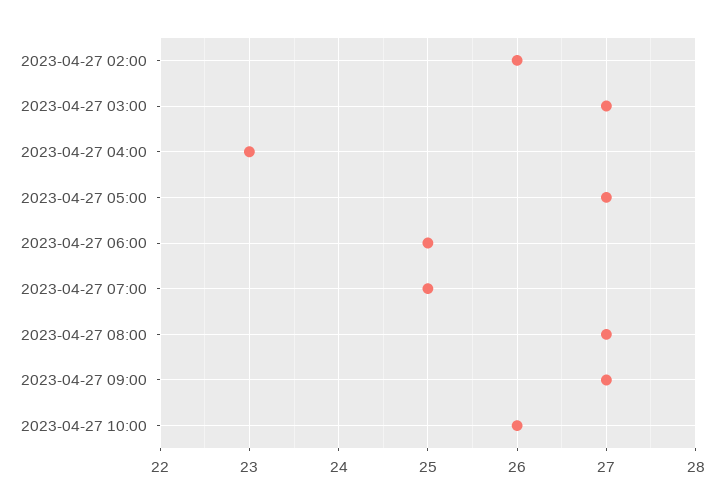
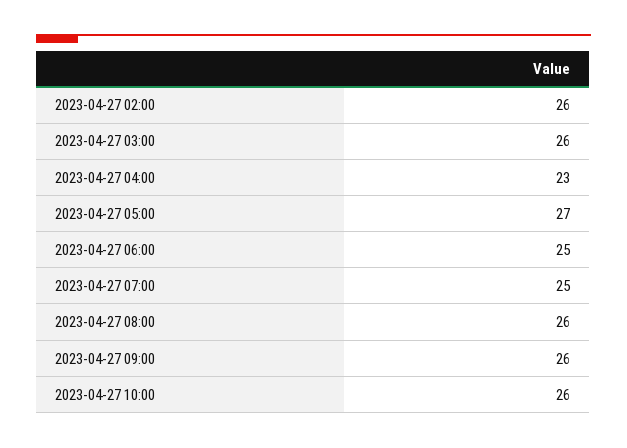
2023-04-27 03:00: 27 -> 26
2023-04-27 08:00: 27 -> 26
2023-04-27 09:00: 27 -> 26

